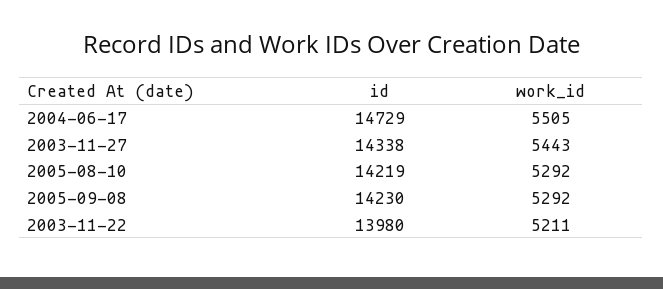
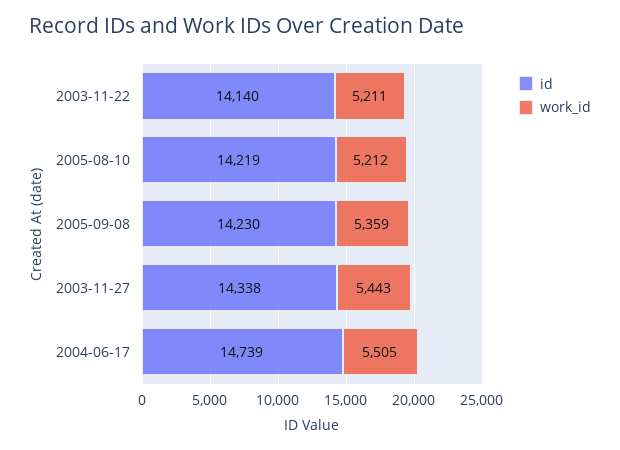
id, 2004-06-17: 14729 -> 14739
work_id, 2005-08-10: 5292 -> 5212
work_id, 2005-09-08: 5292 -> 5359
id, 2003-11-22: 13980 -> 14140

